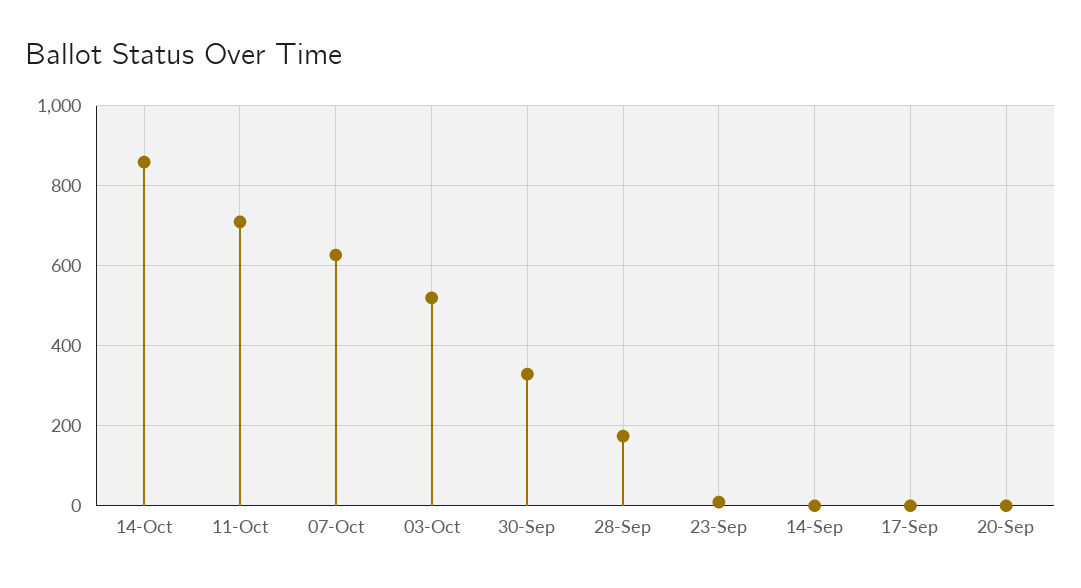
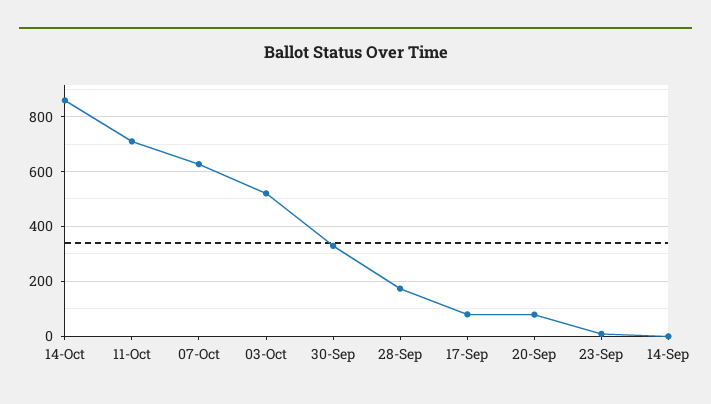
17-Sep: 0 -> 75
20-Sep: 0 -> 75

